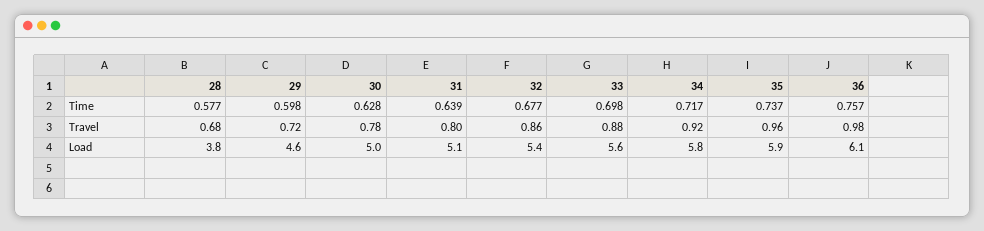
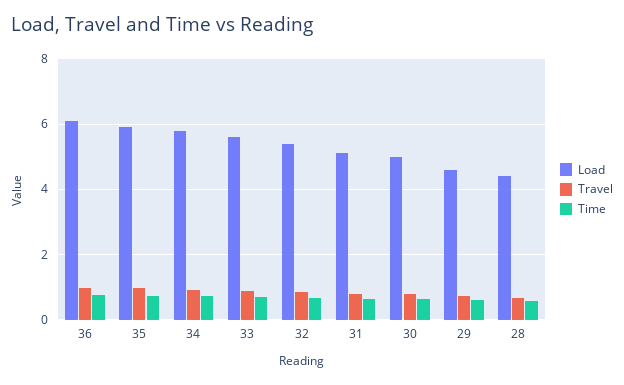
Load, 28: 3.8 -> 4.4

